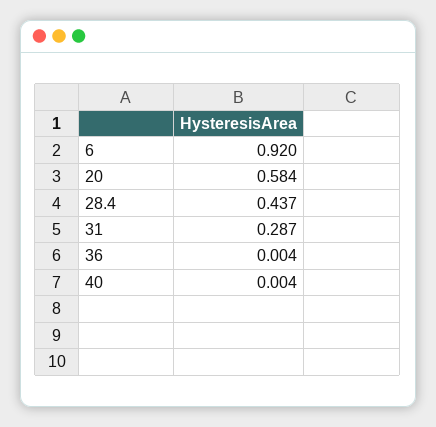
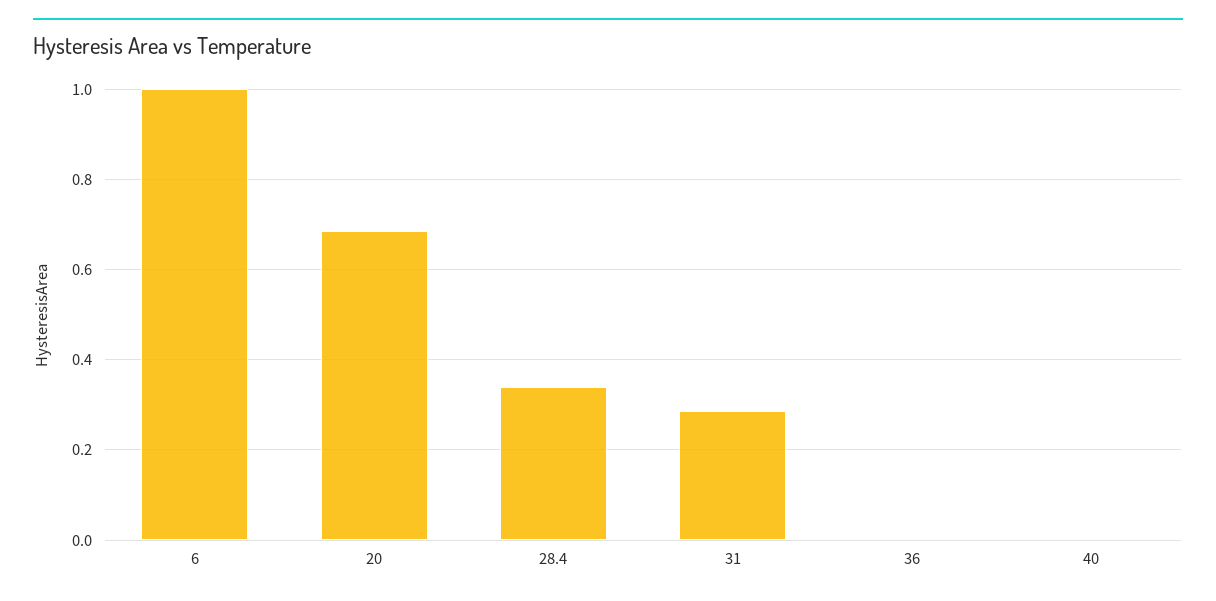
6: 0.92 -> 1
20: 0.584 -> 0.68
28.4: 0.437 -> 0.34

